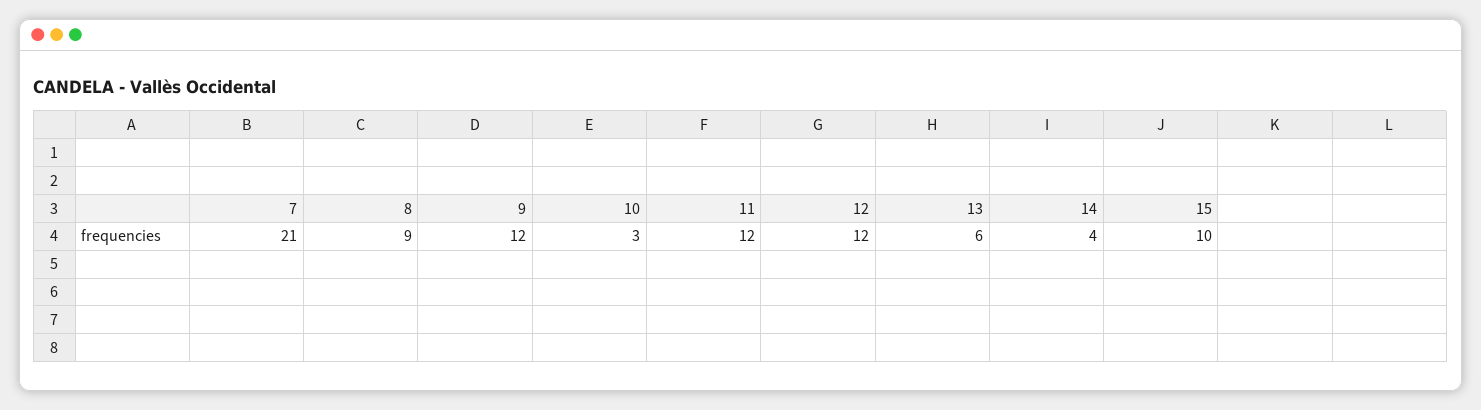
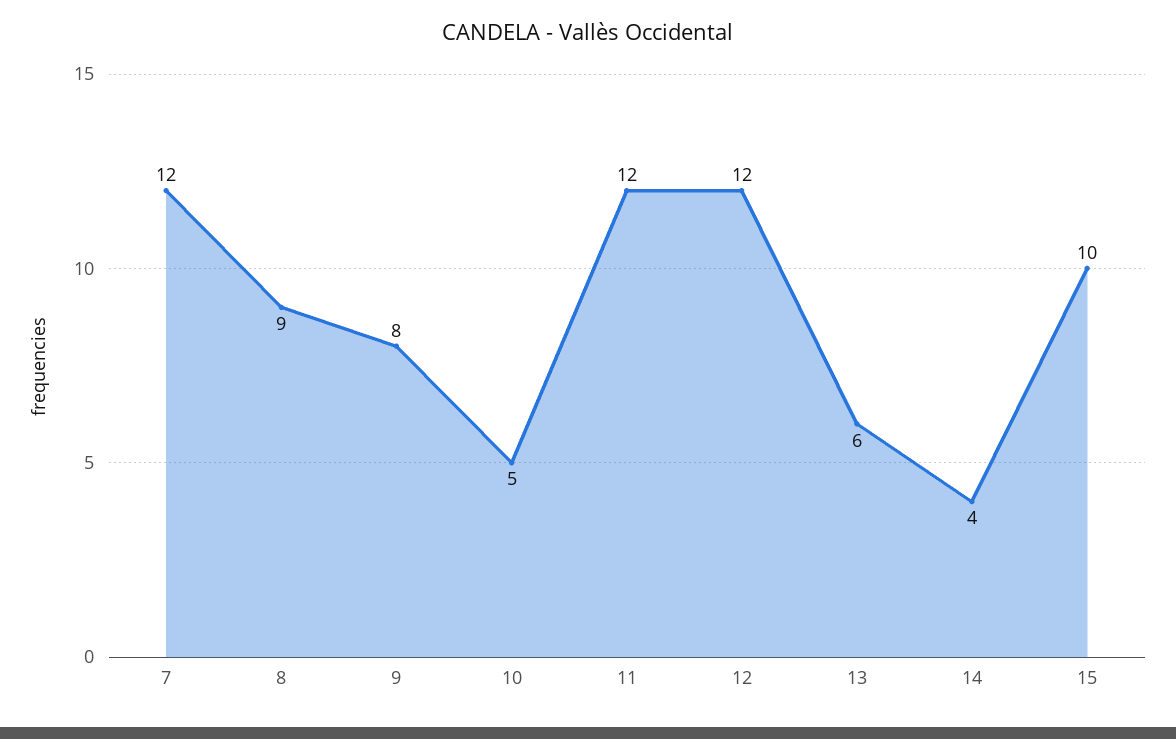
7: 21 -> 12
9: 12 -> 8
10: 3 -> 5

